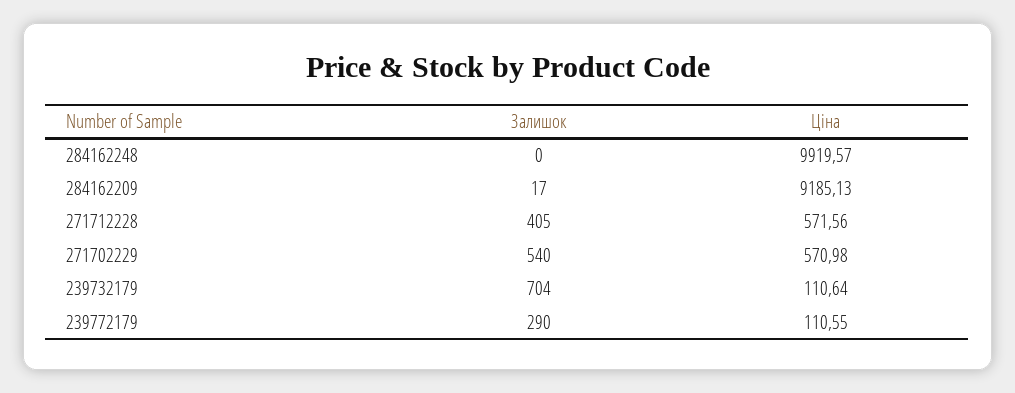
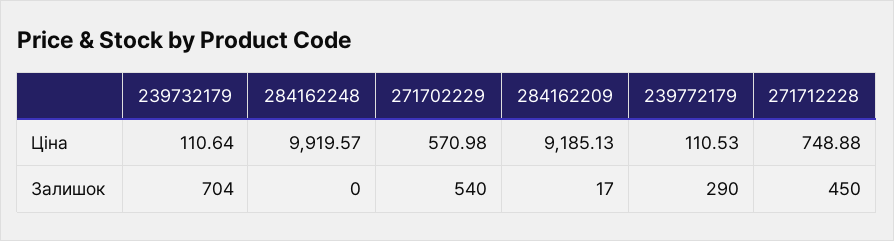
Залишок, 271712228: 405 -> 450
Ціна, 271712228: 571.56 -> 748.88
Ціна, 239772179: 110.55 -> 110.53

